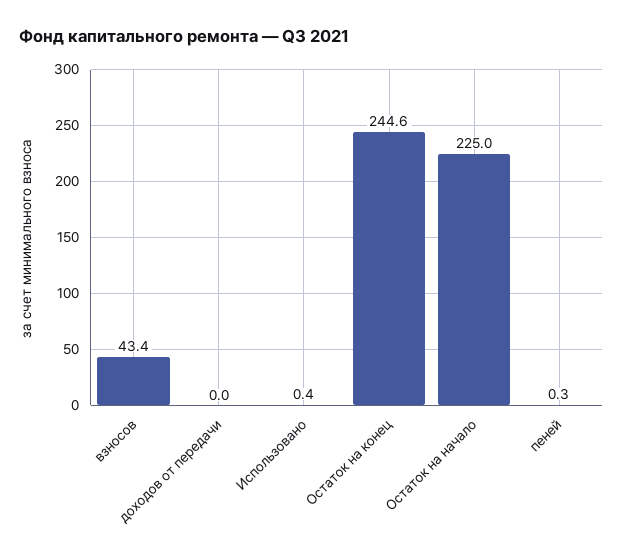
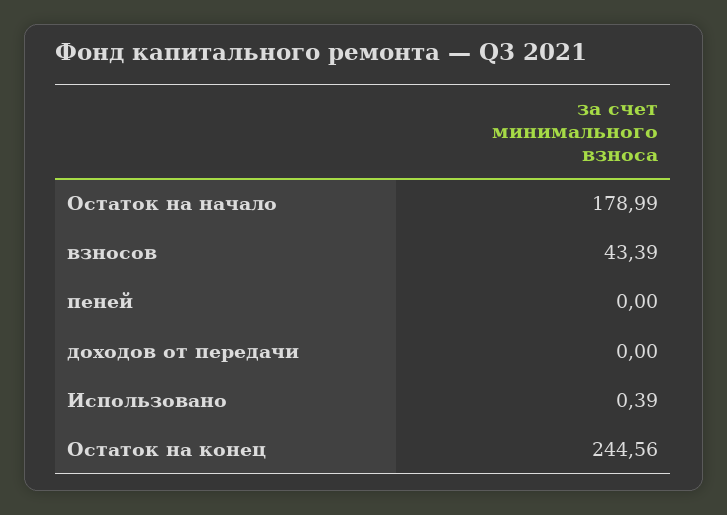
Остаток на начало: 225 -> 178.99
пеней: 0.3 -> 0

